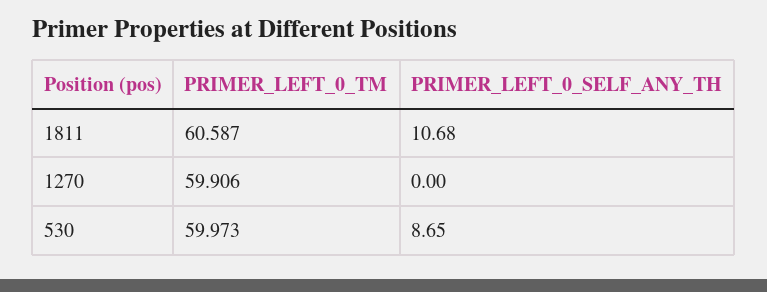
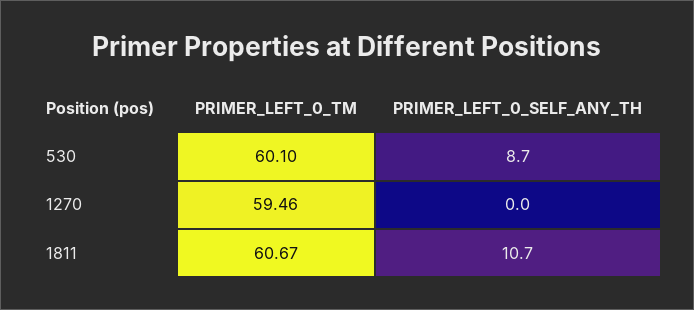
PRIMER_LEFT_0_TM, 1811: 60.587 -> 60.67
PRIMER_LEFT_0_TM, 1270: 59.906 -> 59.46
PRIMER_LEFT_0_TM, 530: 59.973 -> 60.1

